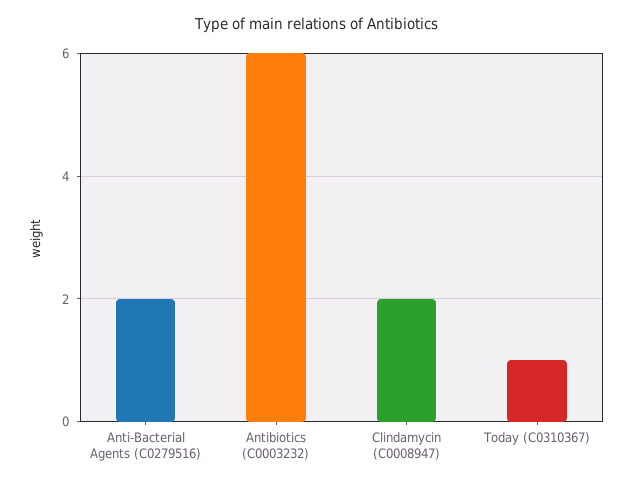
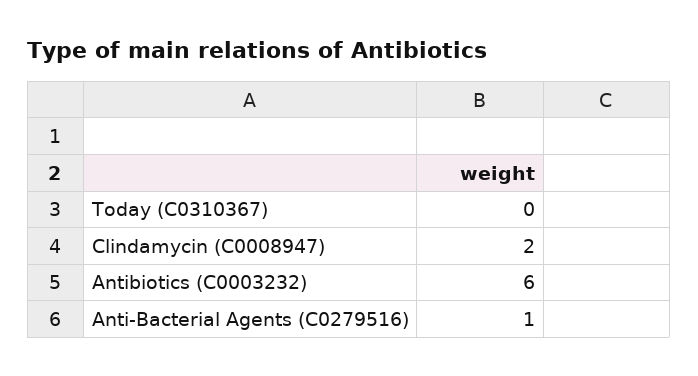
Anti-Bacterial Agents (C0279516): 2 -> 1
Today (C0310367): 1 -> 0

